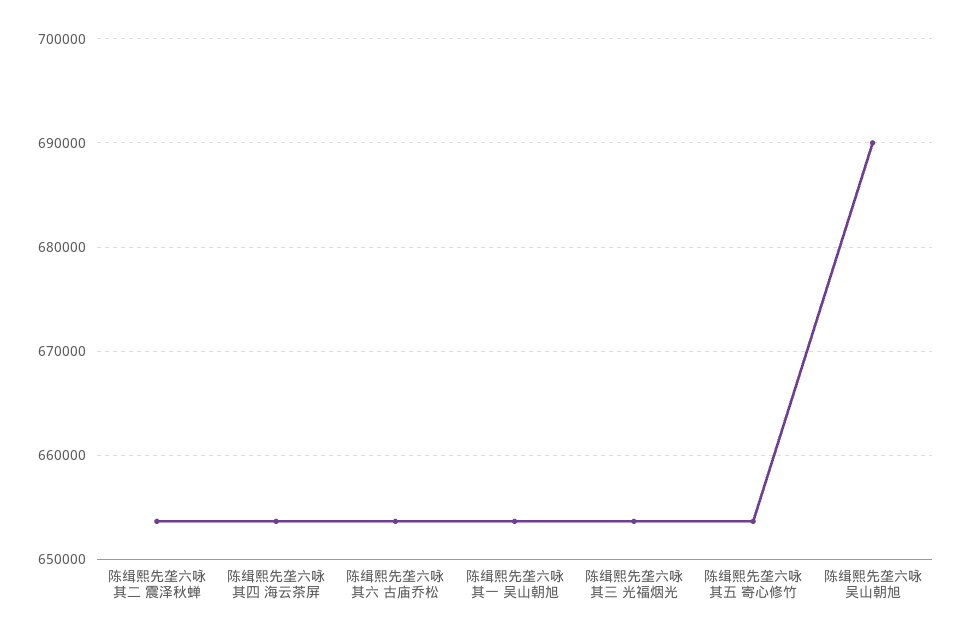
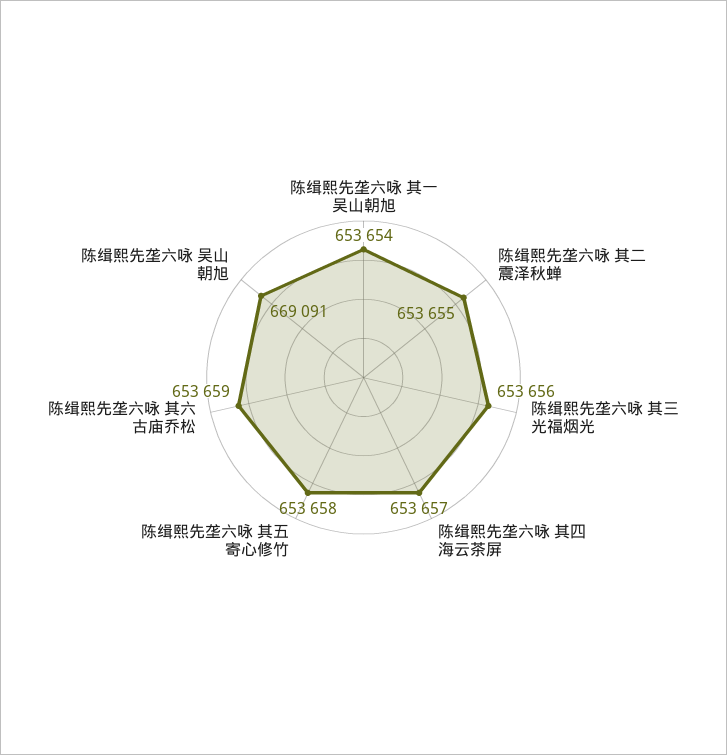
陈缉熙先垄六咏 吴山朝旭: 690000 -> 669091

